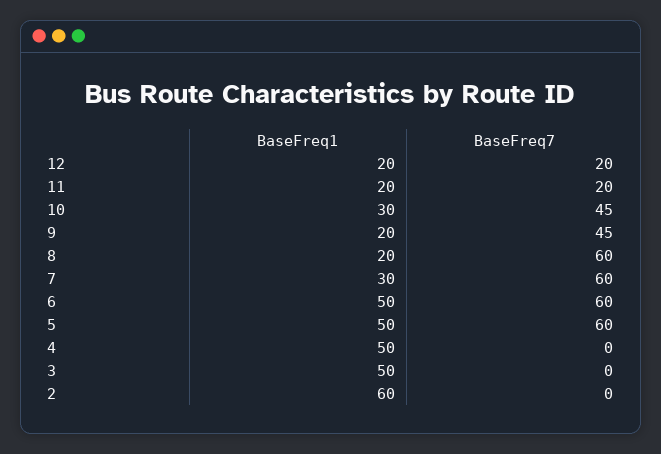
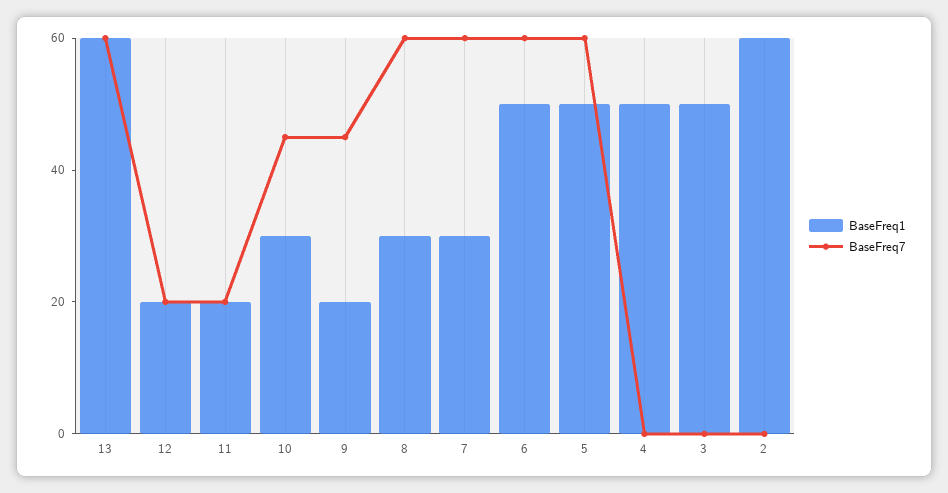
BaseFreq1, 8: 20 -> 30
BaseFreq1, 13: none -> 60
BaseFreq7, 13: none -> 60

